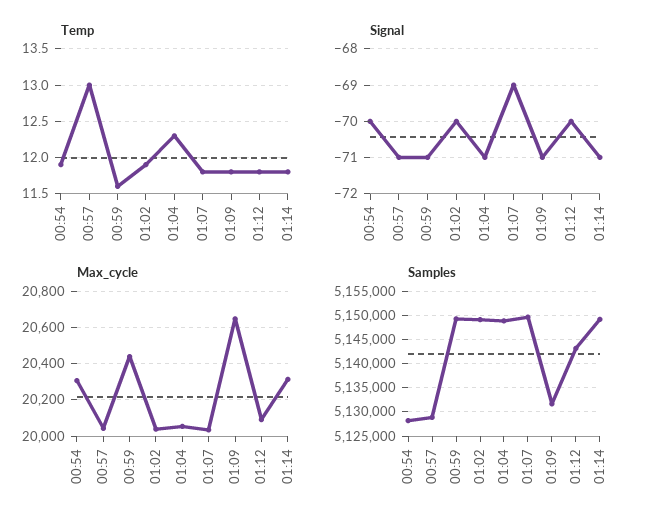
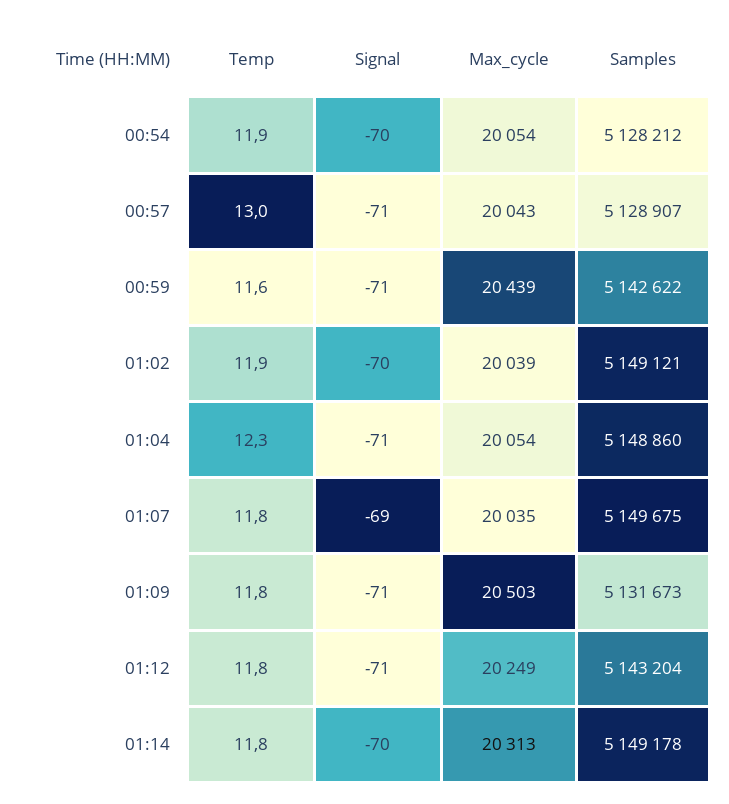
Signal, 01:12: -70 -> -71
Signal, 01:14: -71 -> -70
Max_cycle, 00:54: 20300 -> 20054
Max_cycle, 01:09: 20650 -> 20503
Max_cycle, 01:12: 20100 -> 20249
Samples, 00:59: 5150000 -> 5142622

